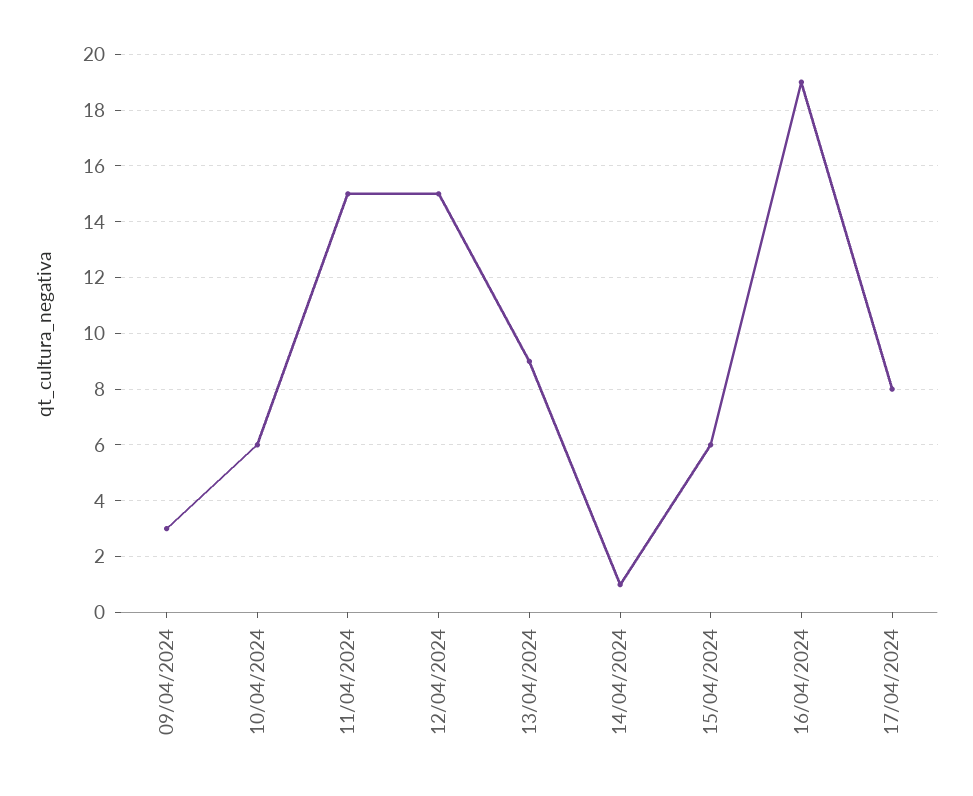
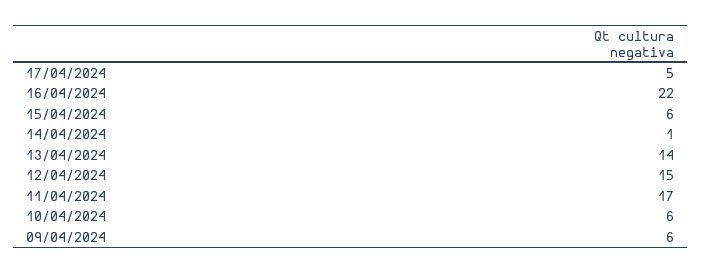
09/04/2024: 3 -> 6
11/04/2024: 15 -> 17
13/04/2024: 9 -> 14
16/04/2024: 19 -> 22
17/04/2024: 8 -> 5

